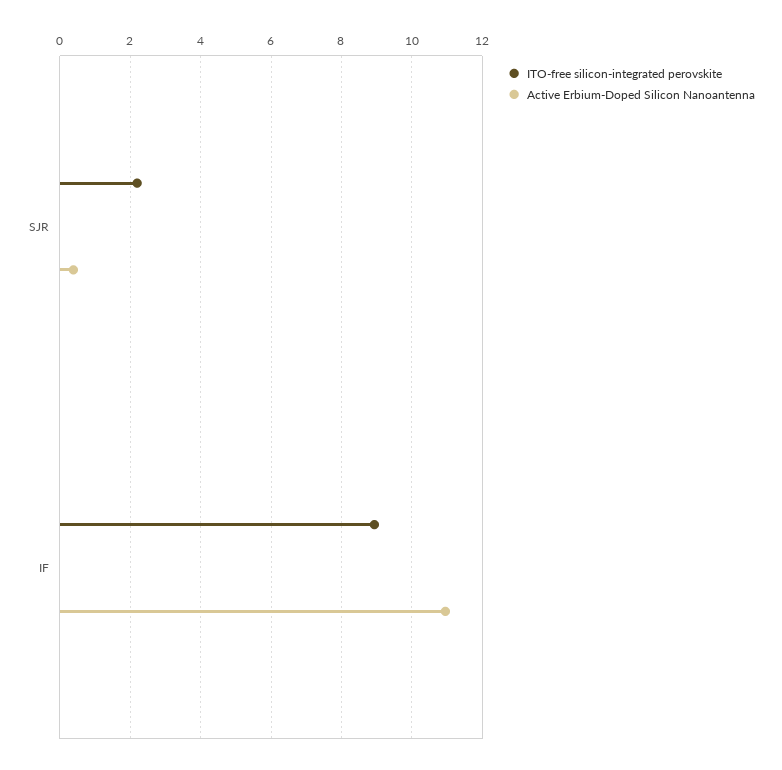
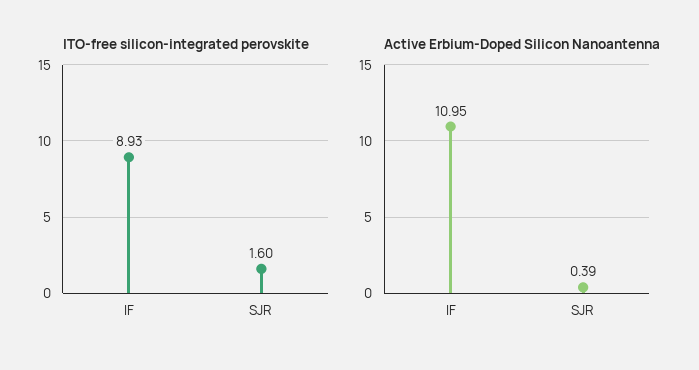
ITO-free silicon-integrated perovskite, SJR: 2.2 -> 1.6

